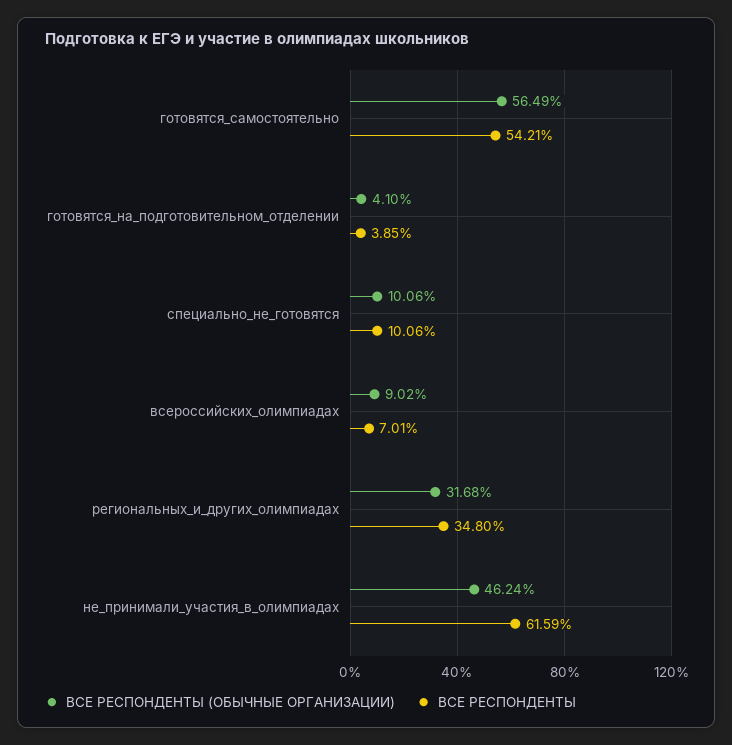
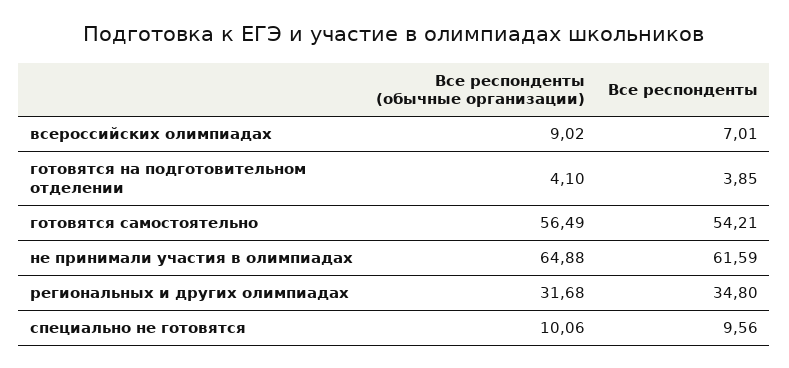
ВСЕ РЕСПОНДЕНТЫ, специально_не_готовятся: 10.06 -> 9.56
ВСЕ РЕСПОНДЕНТЫ (ОБЫЧНЫЕ ОРГАНИЗАЦИИ), не_принимали_участия_в_олимпиадах: 46.24 -> 64.88

